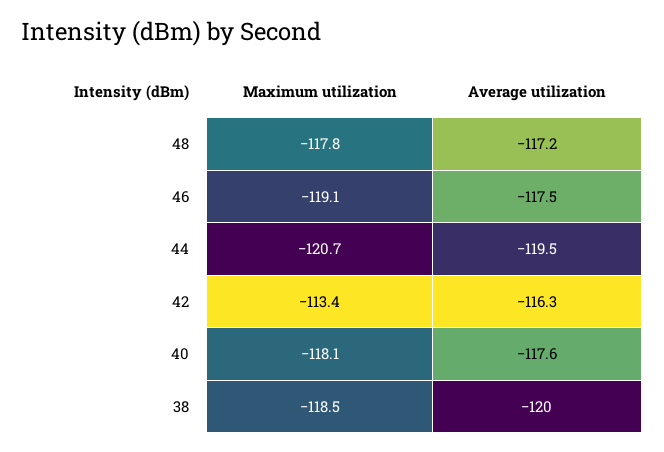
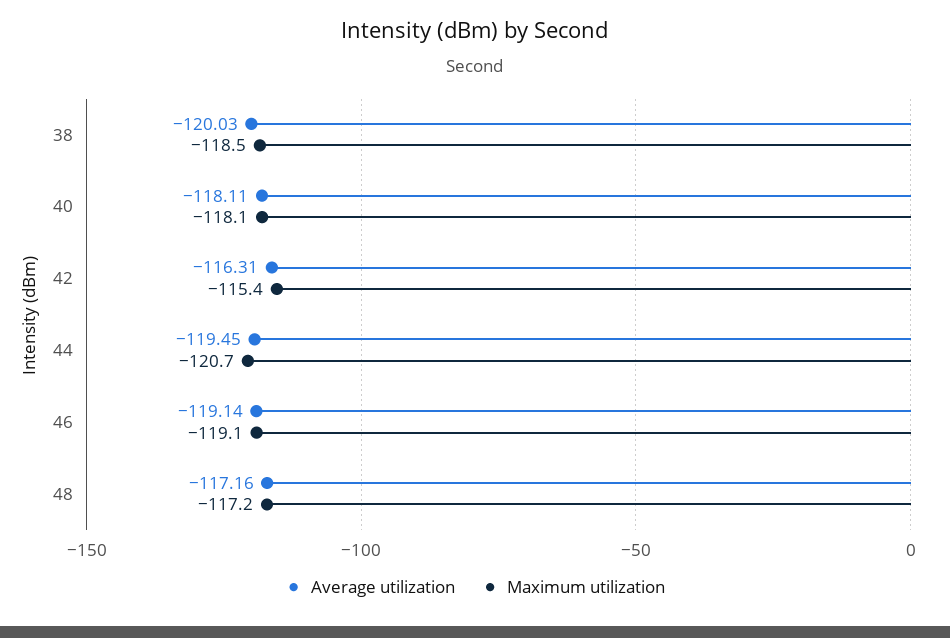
Maximum utilization, 48: -117.8 -> -117.2
Average utilization, 46: -117.5 -> -119.14
Maximum utilization, 42: -113.4 -> -115.4
Average utilization, 40: -117.6 -> -118.11

